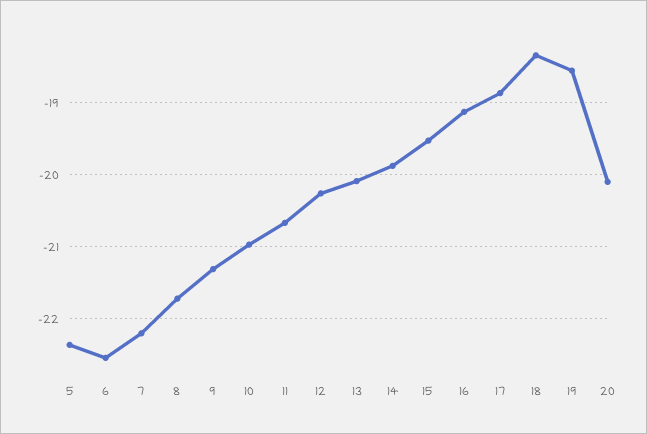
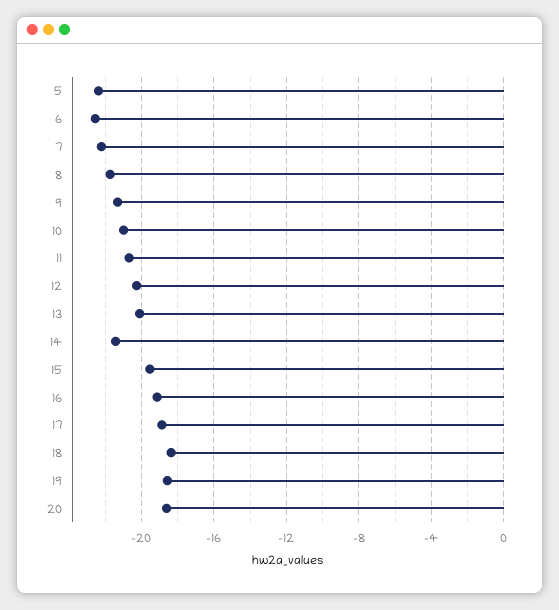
14: -19.9 -> -21.5
20: -20.1 -> -18.5

